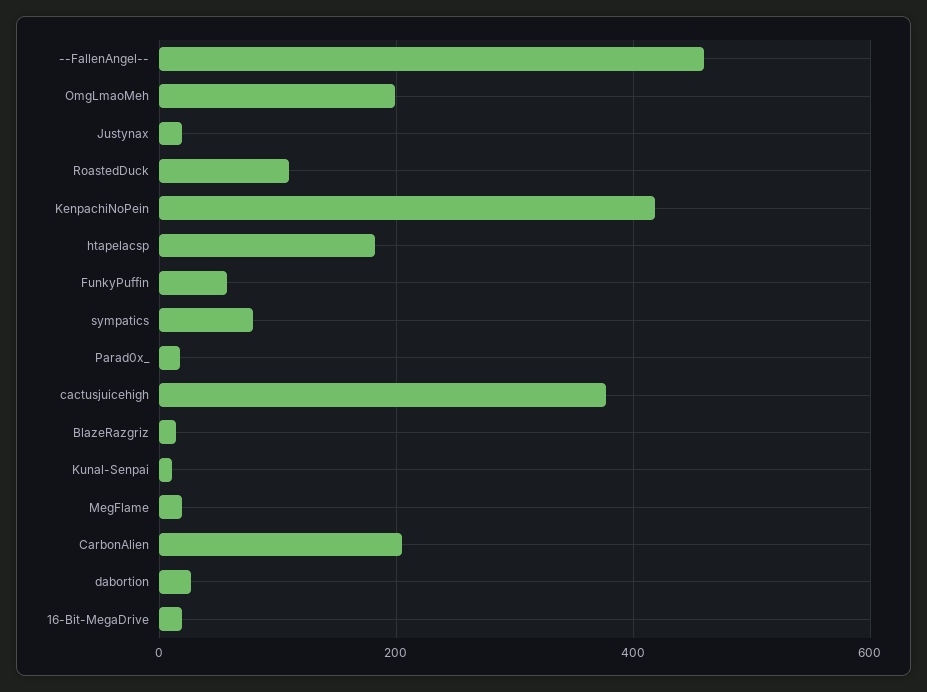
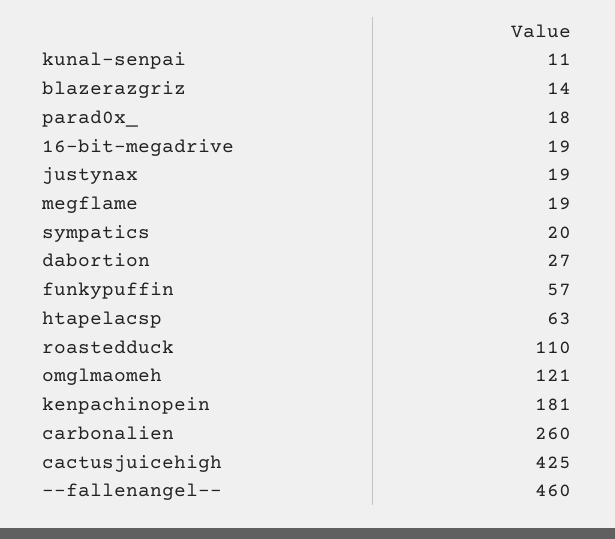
OmgLmaoMeh: 200 -> 121
KenpachiNoPein: 420 -> 181
htapelacsp: 180 -> 63
sympatics: 80 -> 20
cactusjuicehigh: 380 -> 425
CarbonAlien: 200 -> 260

